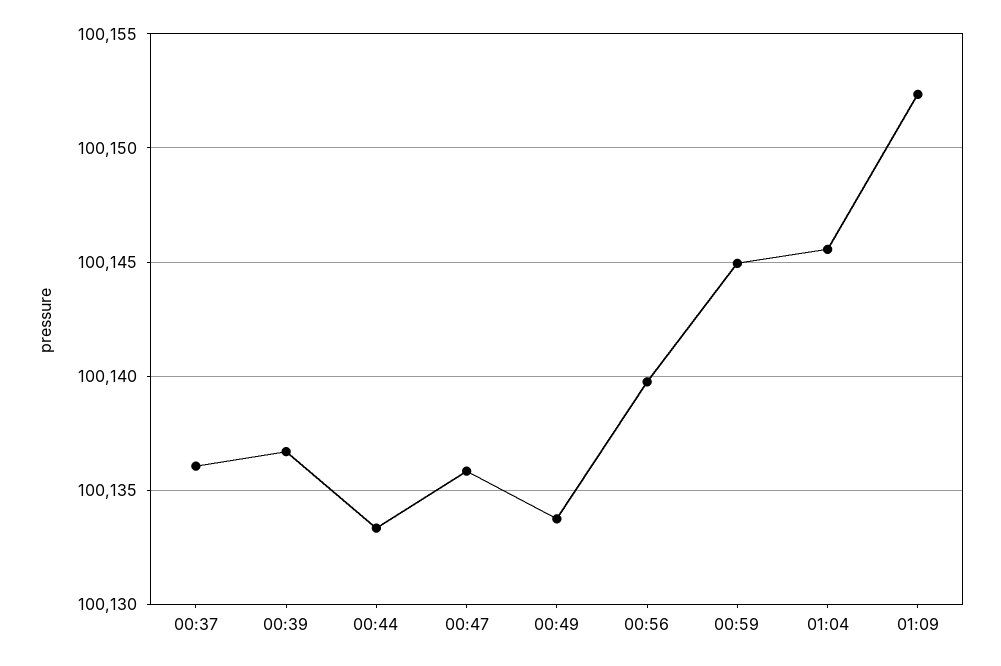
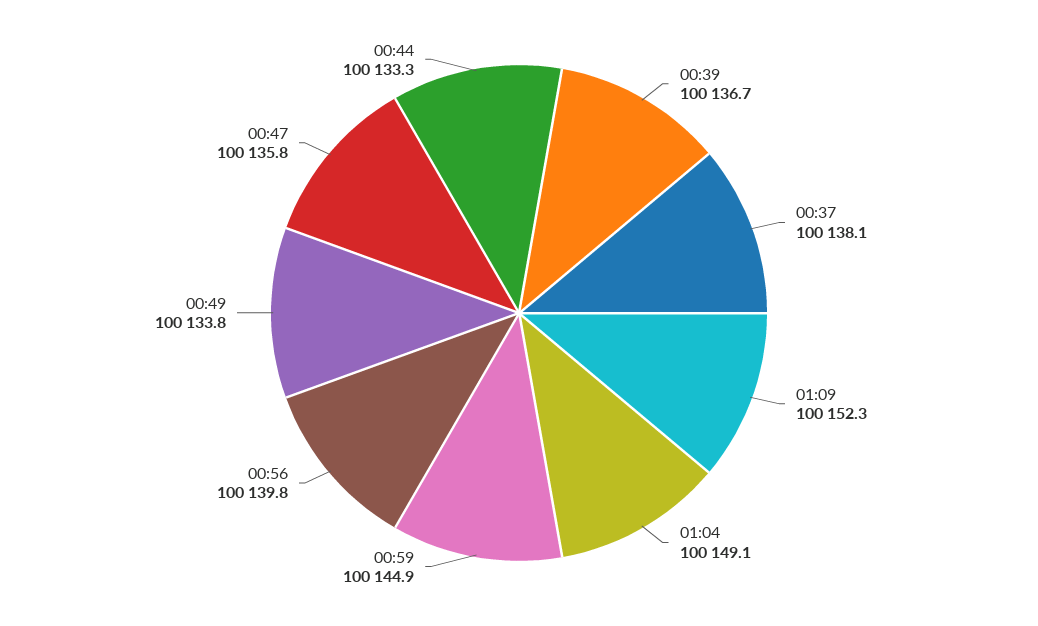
00:37: 100136 -> 100138.1
01:04: 100145.5 -> 100149.1

